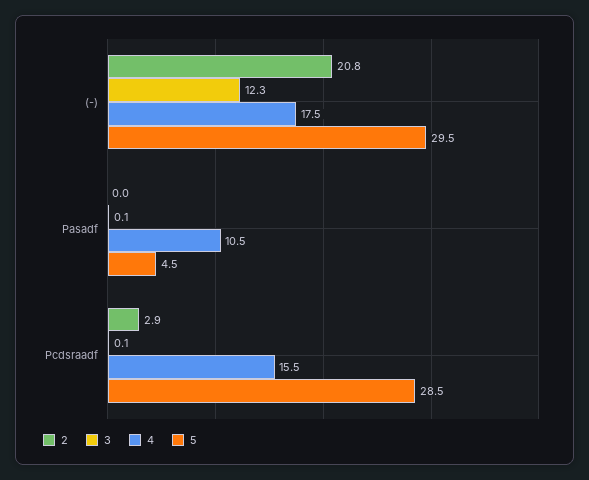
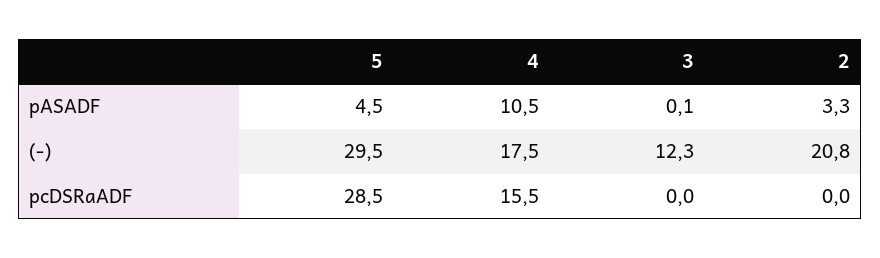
2, Pasadf: 0 -> 3.3
2, Pcdsraadf: 2.9 -> 0
3, Pcdsraadf: 0.1 -> 0

